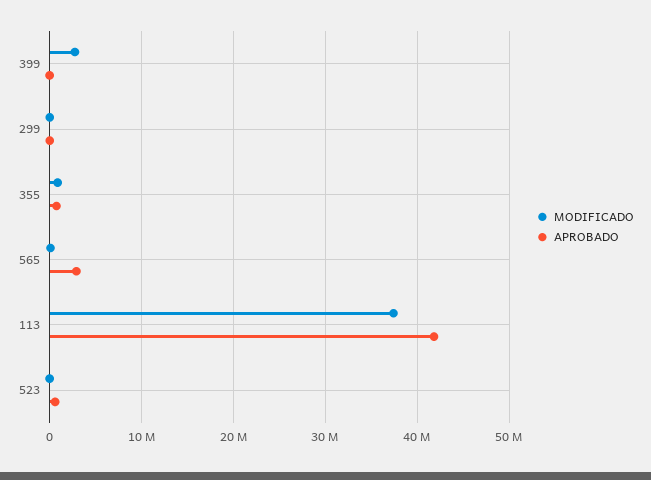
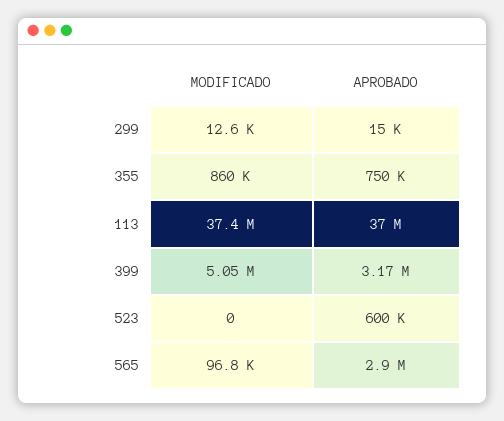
MODIFICADO, 399: 3000000 -> 5050000
APROBADO, 399: 0 -> 3170000
APROBADO, 113: 42000000 -> 37000000

